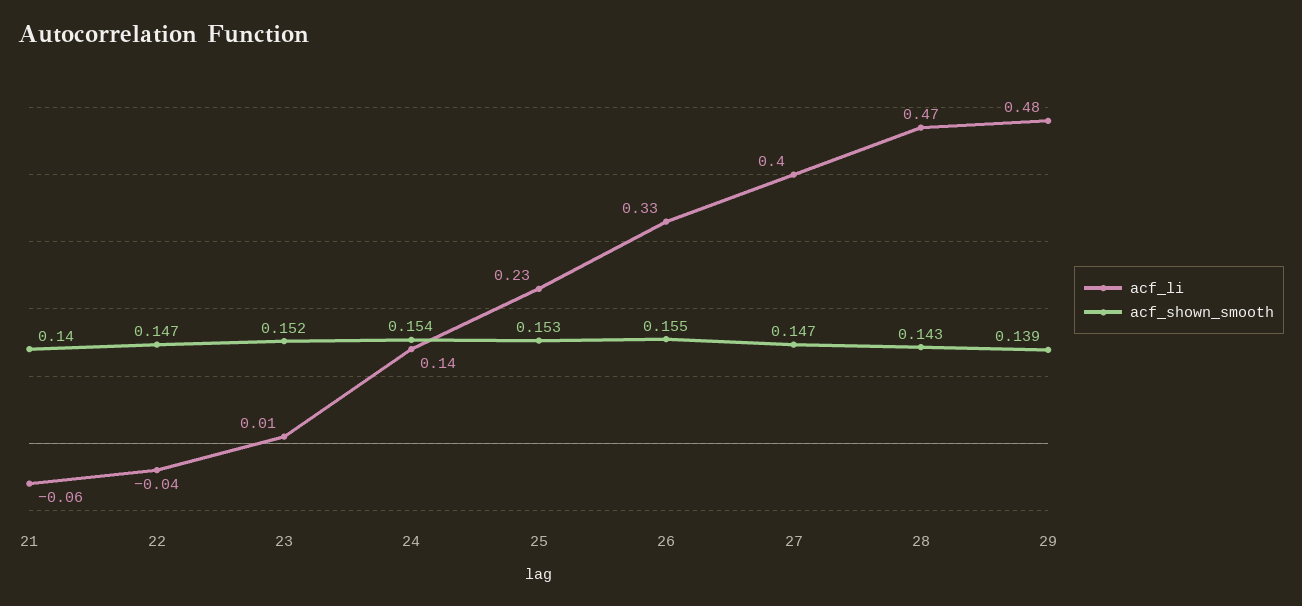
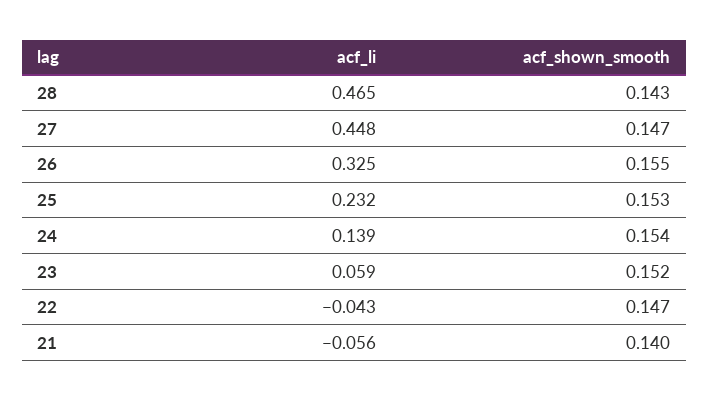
acf_li, 23: 0.01 -> 0.059
acf_li, 27: 0.4 -> 0.448
acf_li, 29: 0.48 -> none
acf_shown_smooth, 29: 0.139 -> none

